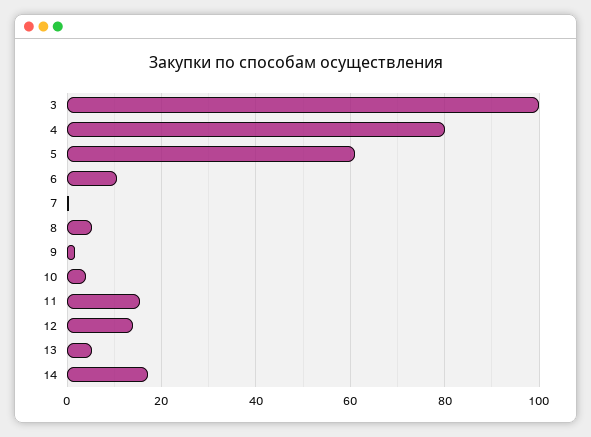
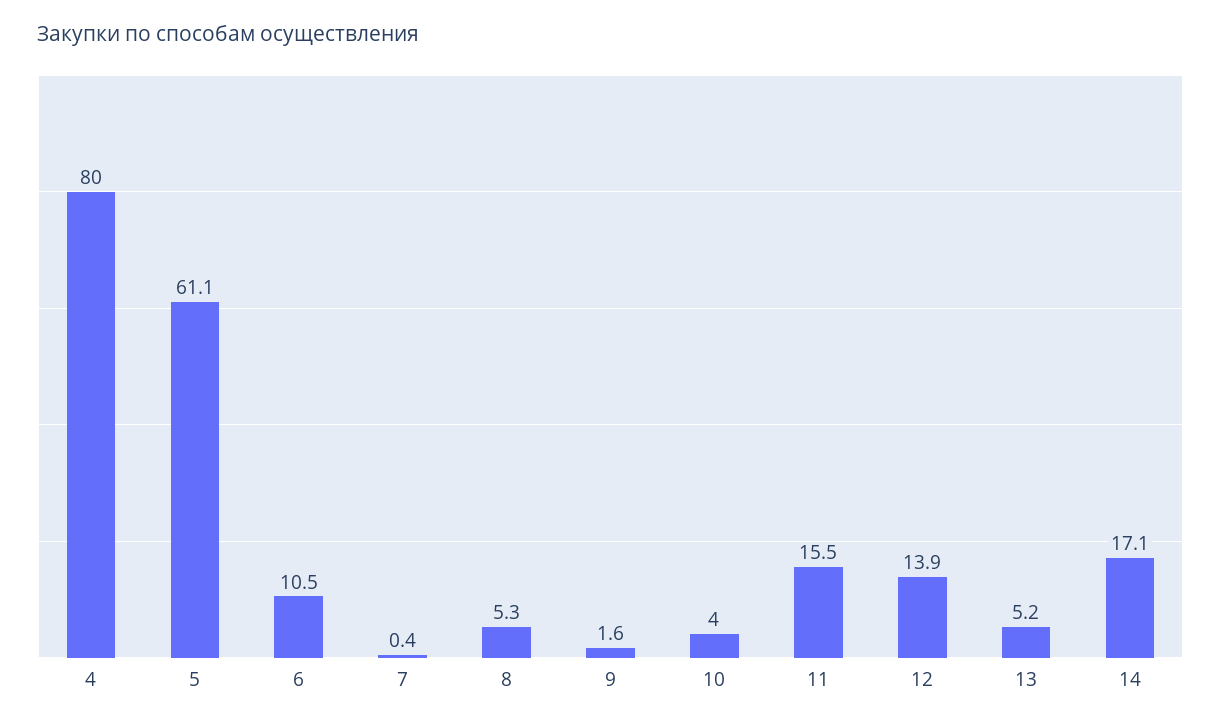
3: 100 -> none

